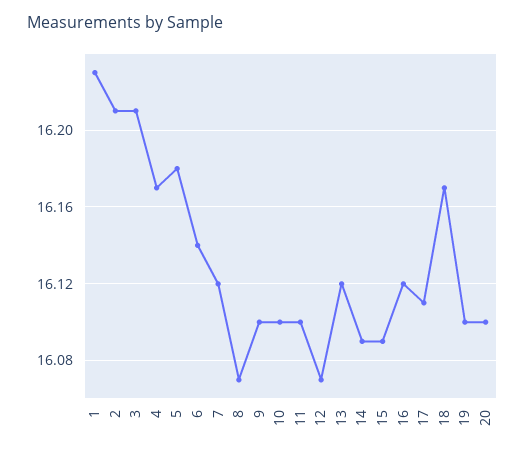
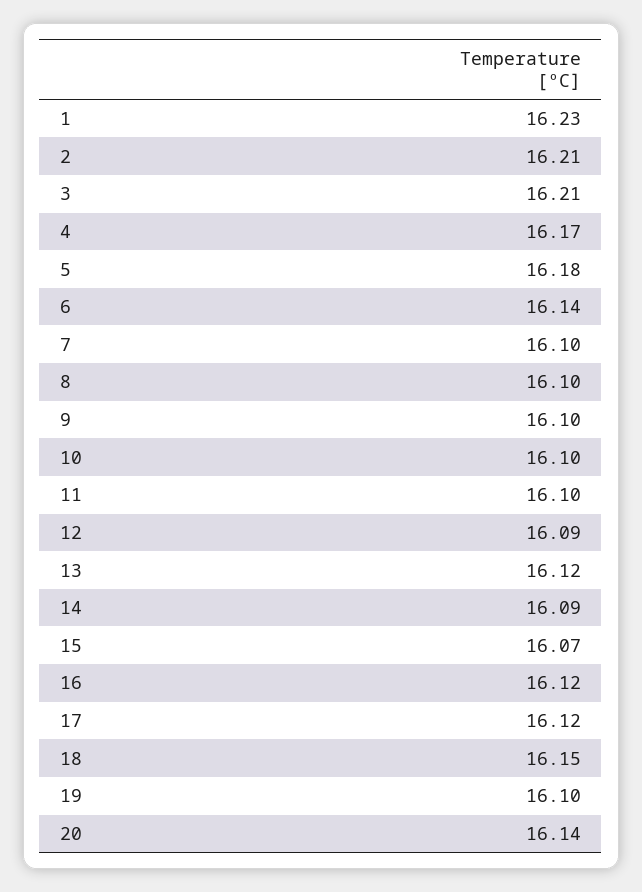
7: 16.12 -> 16.1
8: 16.07 -> 16.1
12: 16.07 -> 16.09
15: 16.09 -> 16.07
17: 16.11 -> 16.12
18: 16.17 -> 16.15
20: 16.1 -> 16.14

